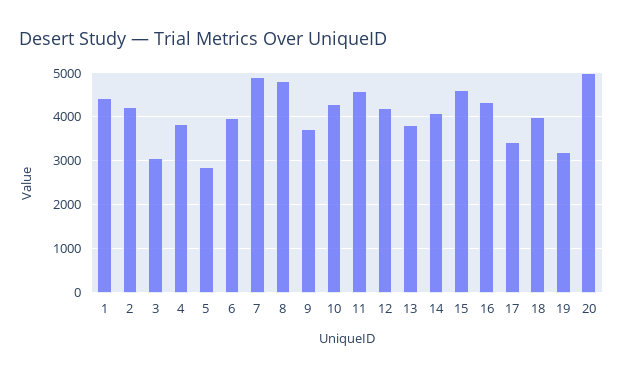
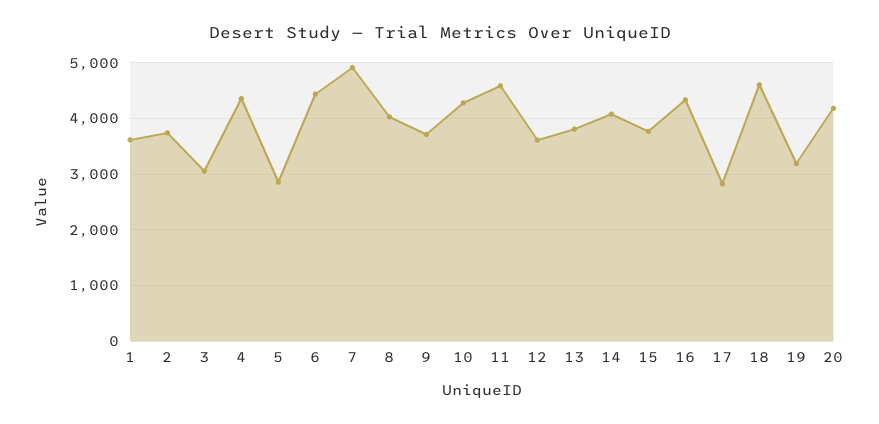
1: 4400 -> 3600
2: 4200 -> 3800
4: 3800 -> 4400
6: 4000 -> 4400
8: 4800 -> 4000
12: 4200 -> 3600
15: 4600 -> 3800
17: 3400 -> 2800
18: 4000 -> 4600
20: 5000 -> 4200

